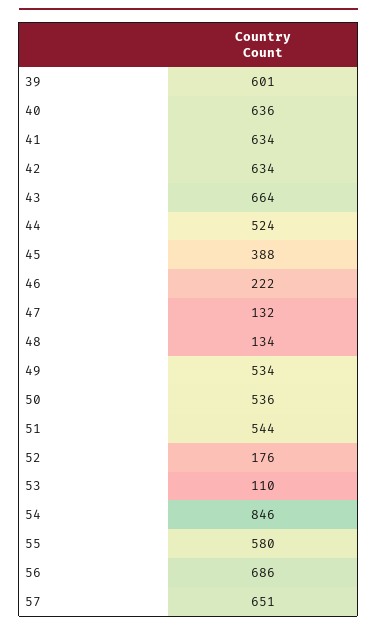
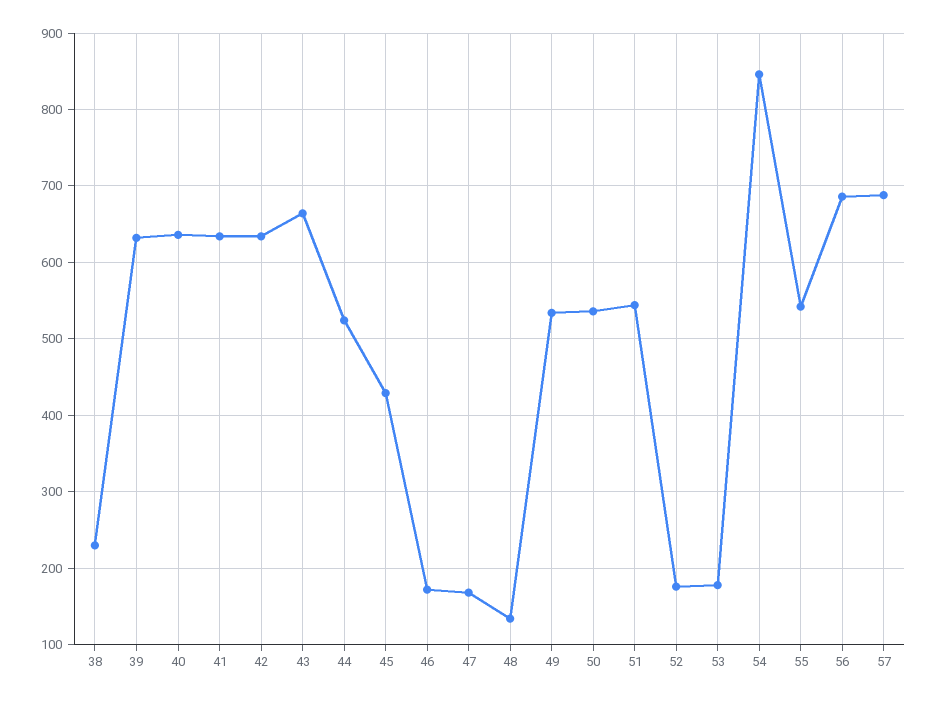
39: 601 -> 630
45: 388 -> 430
46: 222 -> 170
47: 132 -> 170
53: 110 -> 180
55: 580 -> 540
57: 651 -> 690
38: none -> 230

